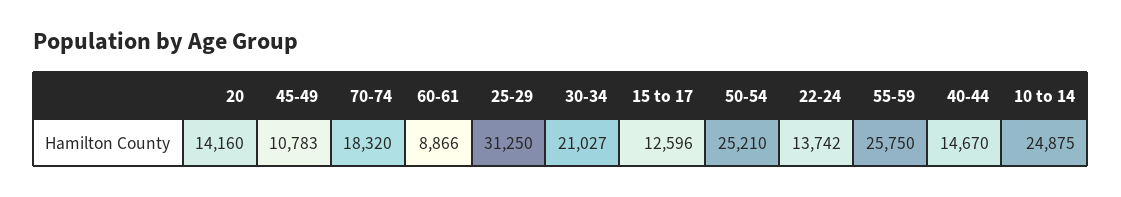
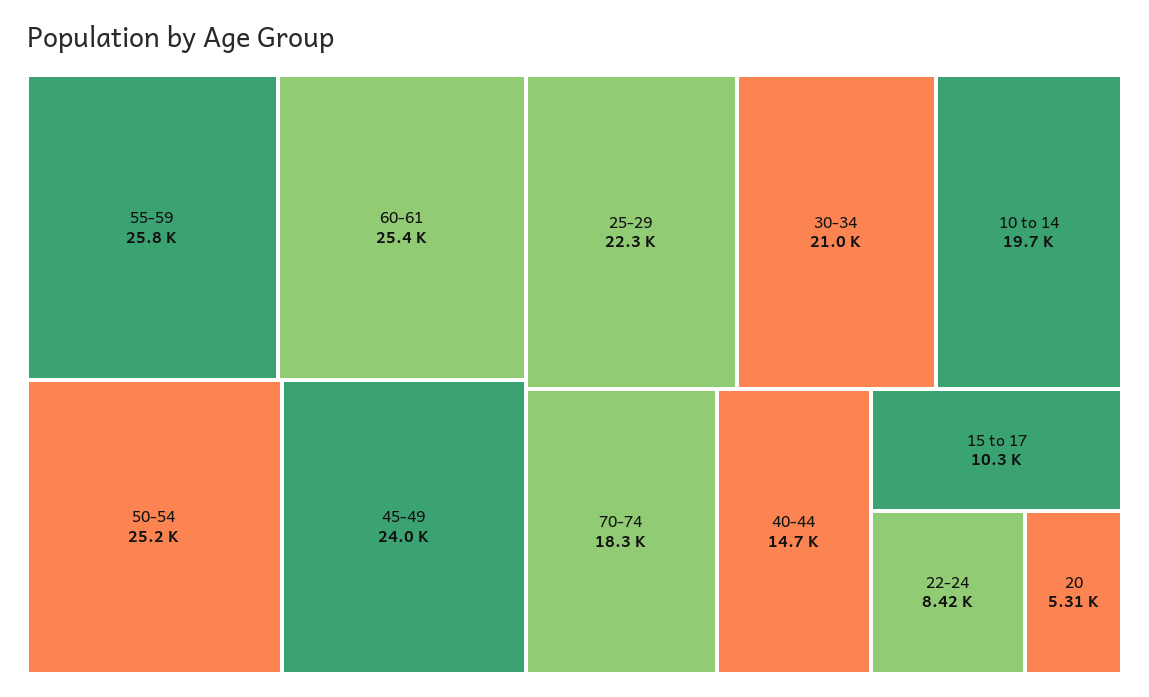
20: 14160 -> 5310
45-49: 10783 -> 24000
60-61: 8866 -> 25400
25-29: 31250 -> 22300
15 to 17: 12596 -> 10300
22-24: 13742 -> 8420
10 to 14: 24875 -> 19700

